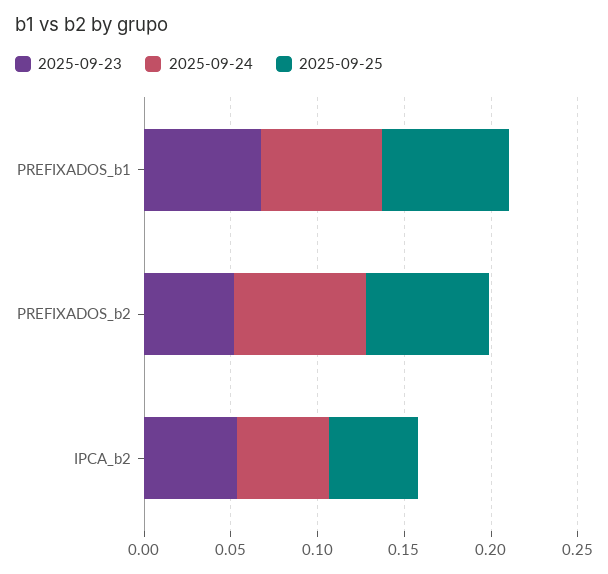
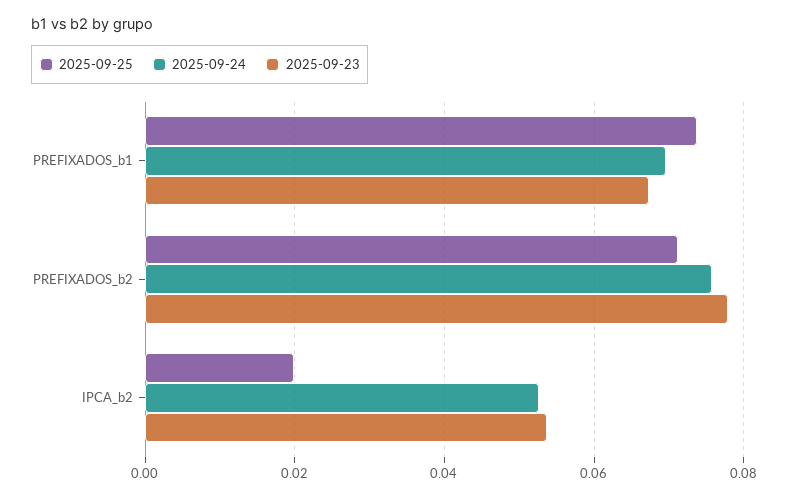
2025-09-23, PREFIXADOS_b2: 0.05 -> 0.078
2025-09-25, IPCA_b2: 0.05 -> 0.02

